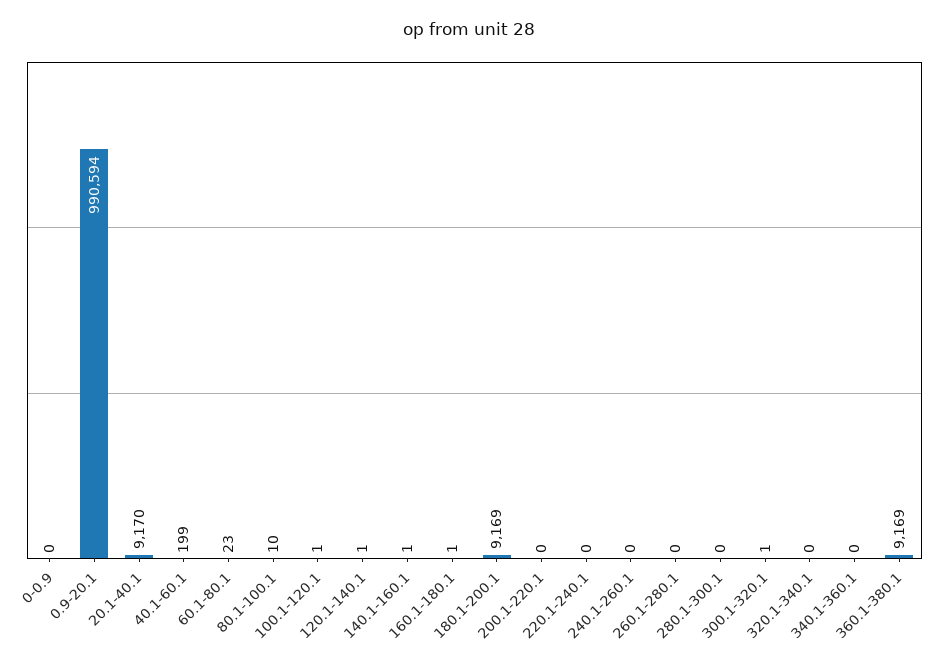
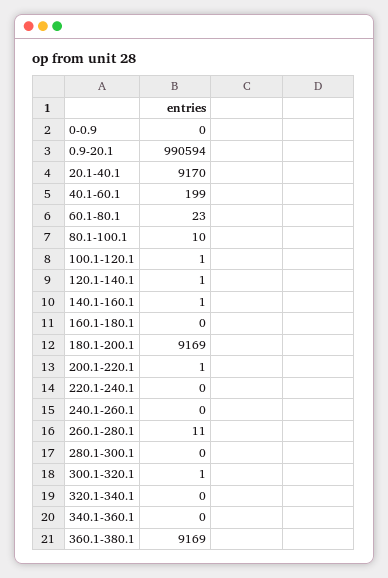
160.1-180.1: 1 -> 0
200.1-220.1: 0 -> 1
260.1-280.1: 0 -> 11

